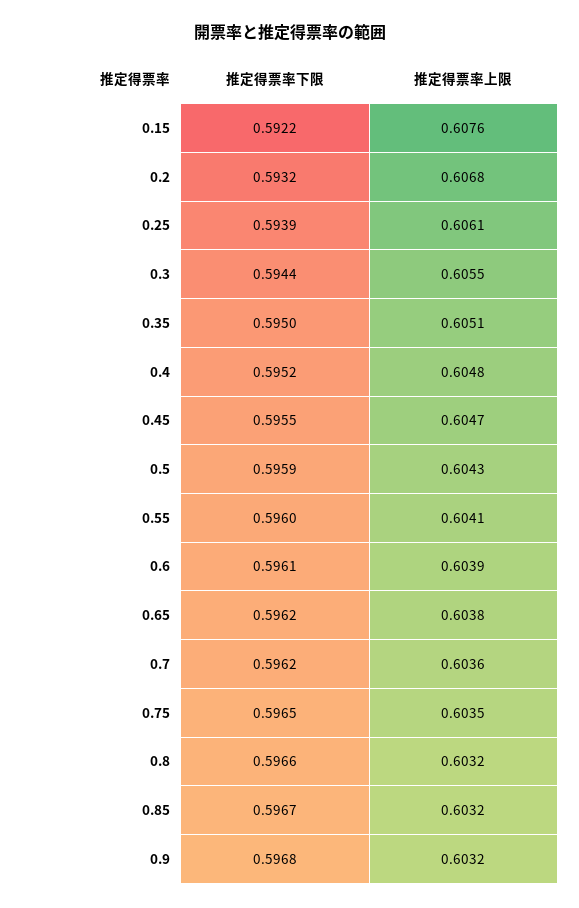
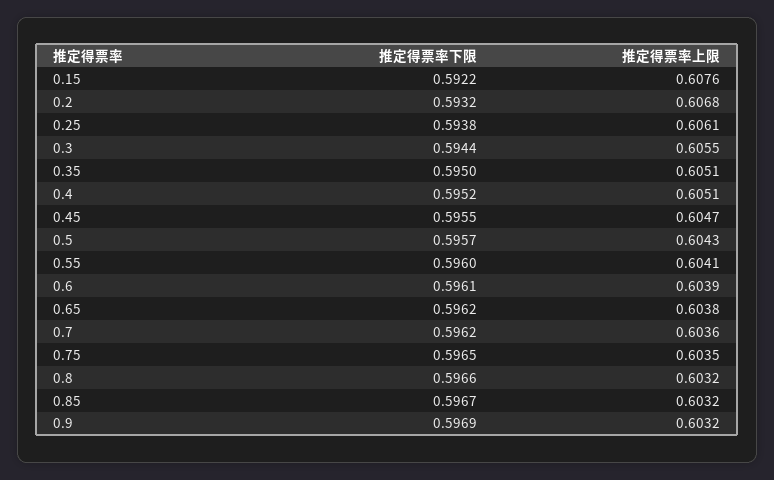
推定得票率下限, 0.25: 0.5939 -> 0.5938
推定得票率上限, 0.4: 0.6048 -> 0.6051
推定得票率下限, 0.5: 0.5959 -> 0.5957
推定得票率下限, 0.9: 0.5968 -> 0.5969

